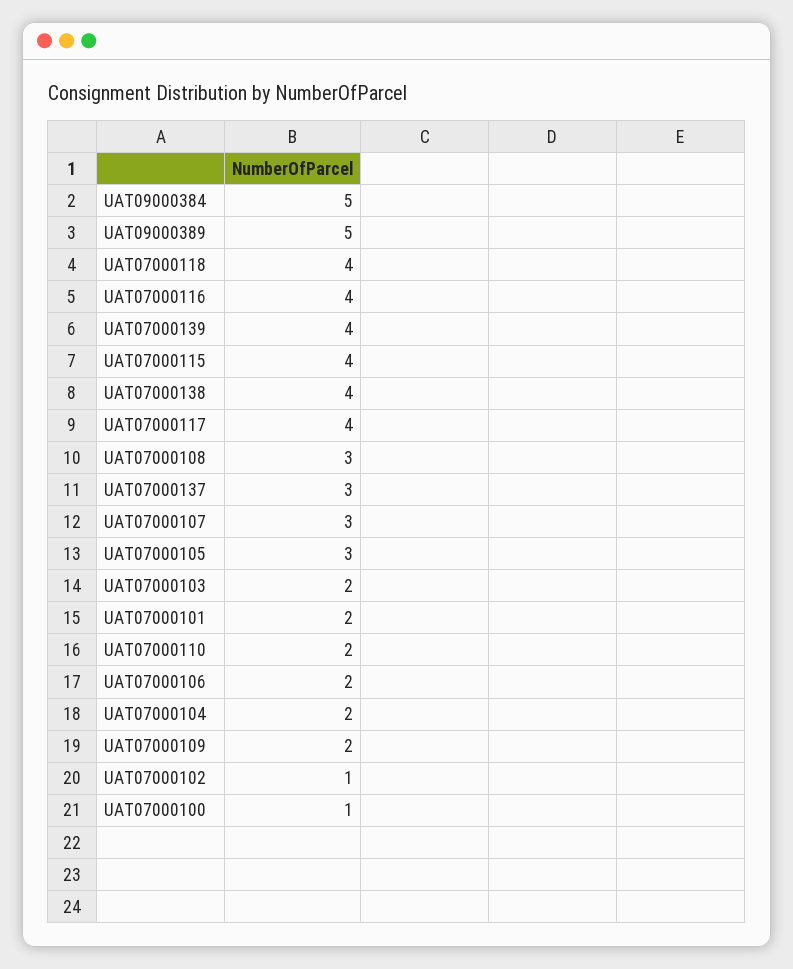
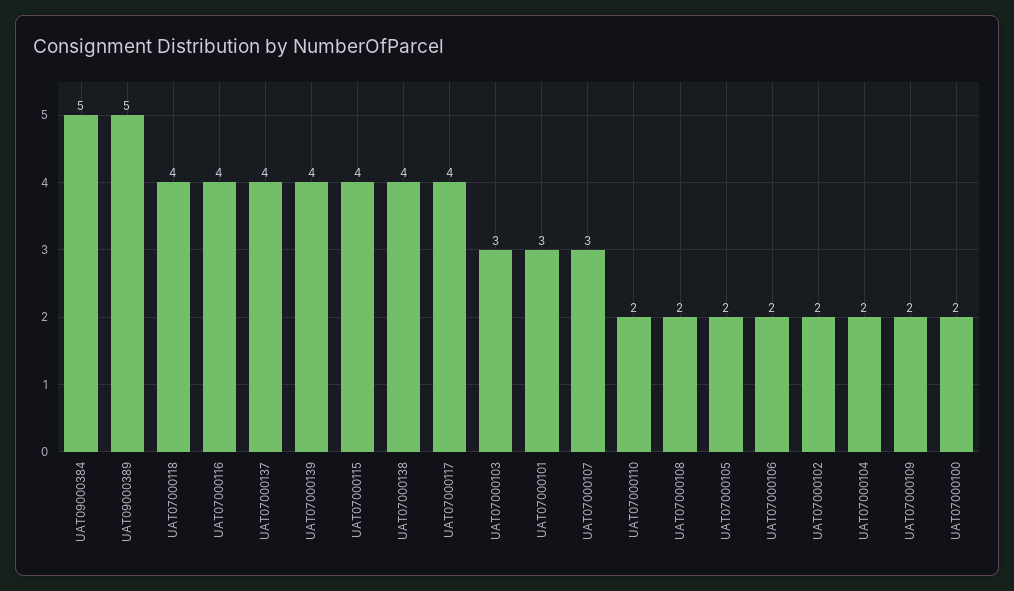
UAT07000108: 3 -> 2
UAT07000137: 3 -> 4
UAT07000105: 3 -> 2
UAT07000103: 2 -> 3
UAT07000101: 2 -> 3
UAT07000102: 1 -> 2
UAT07000100: 1 -> 2

